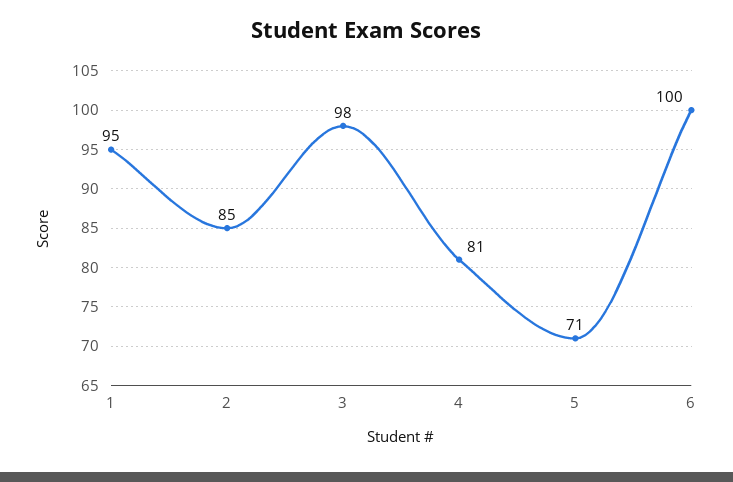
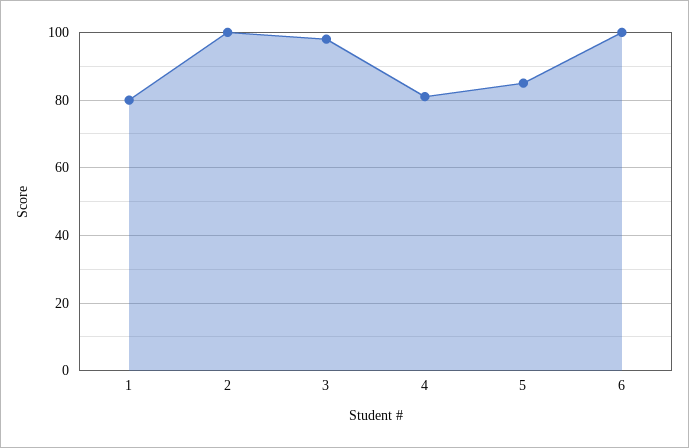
1: 95 -> 80
2: 85 -> 100
5: 71 -> 85

